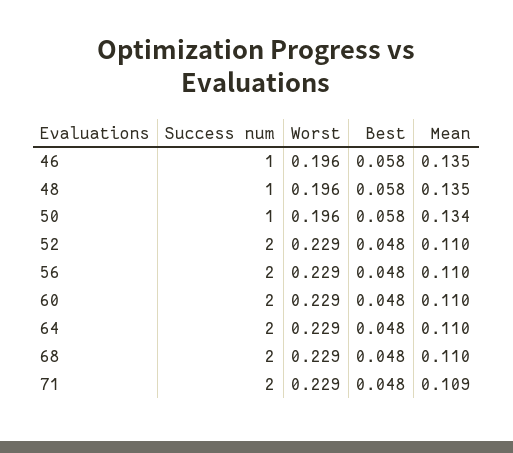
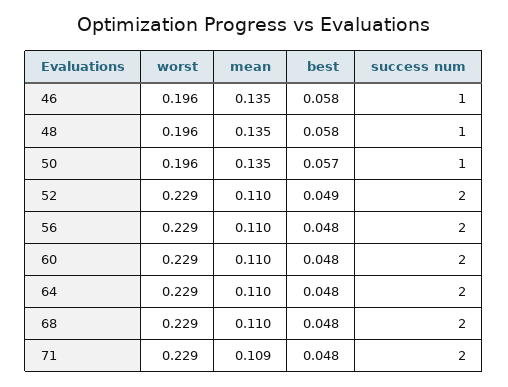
Best, 50: 0.058 -> 0.057
Mean, 50: 0.134 -> 0.135
Best, 52: 0.048 -> 0.049

